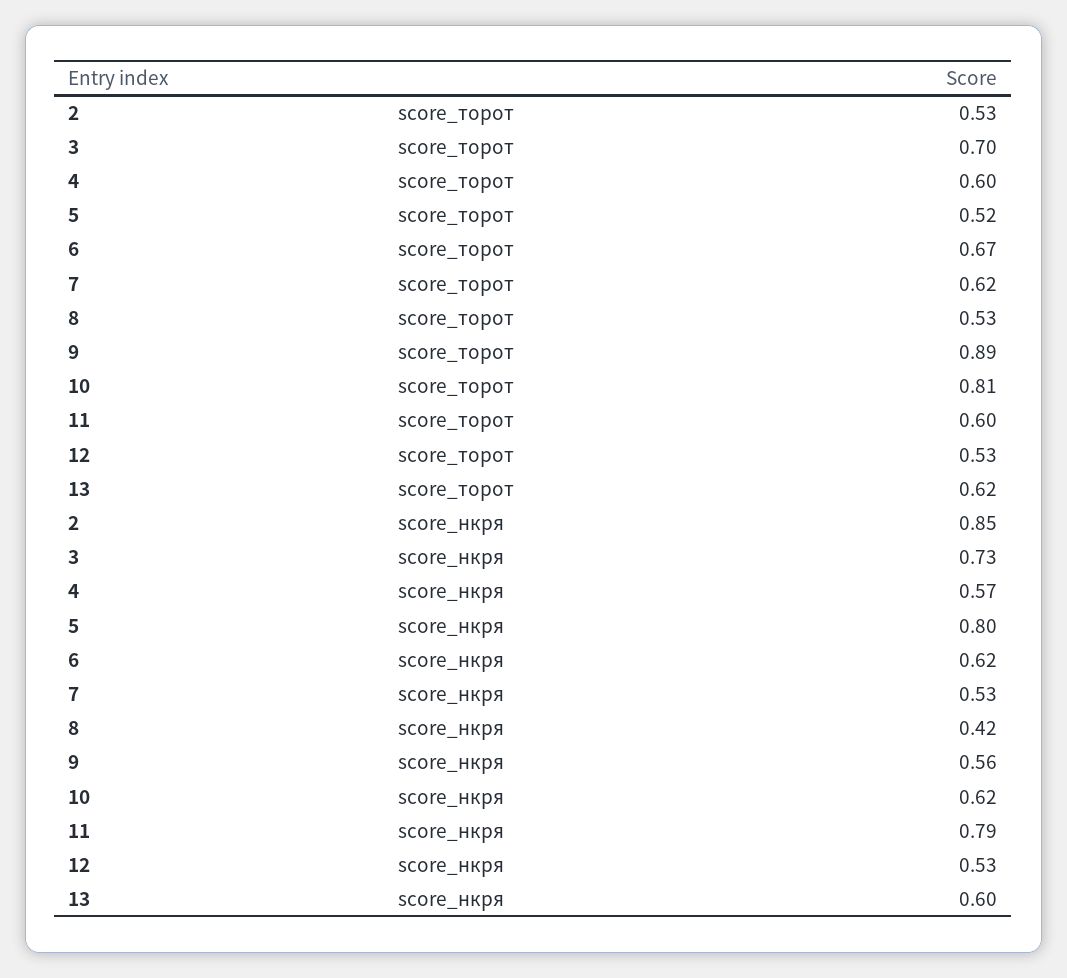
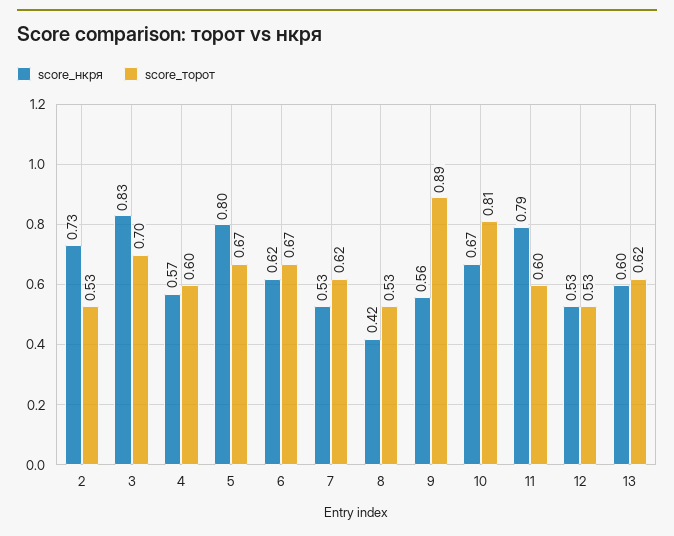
score_торот, 5: 0.52 -> 0.67
score_нкря, 2: 0.85 -> 0.73
score_нкря, 3: 0.73 -> 0.83
score_нкря, 10: 0.62 -> 0.67

